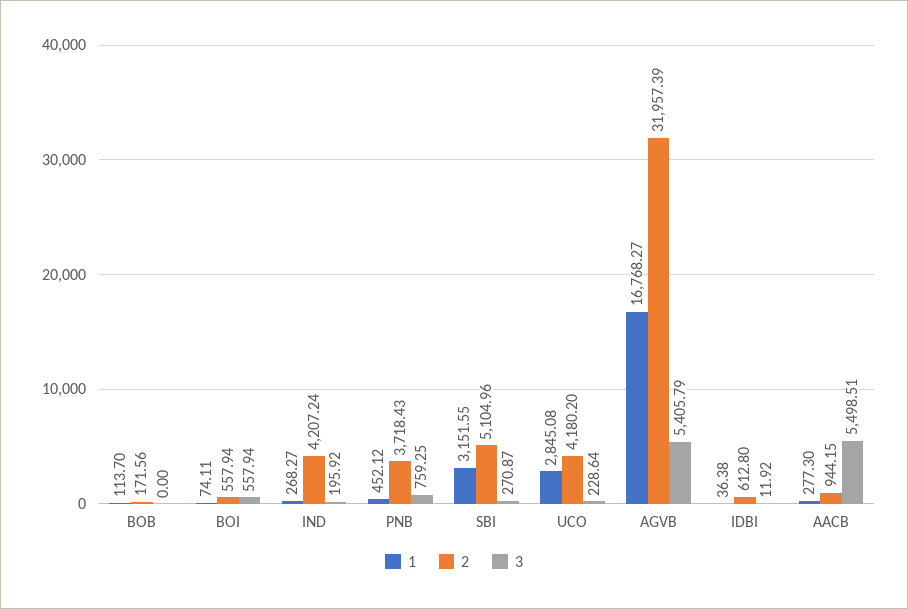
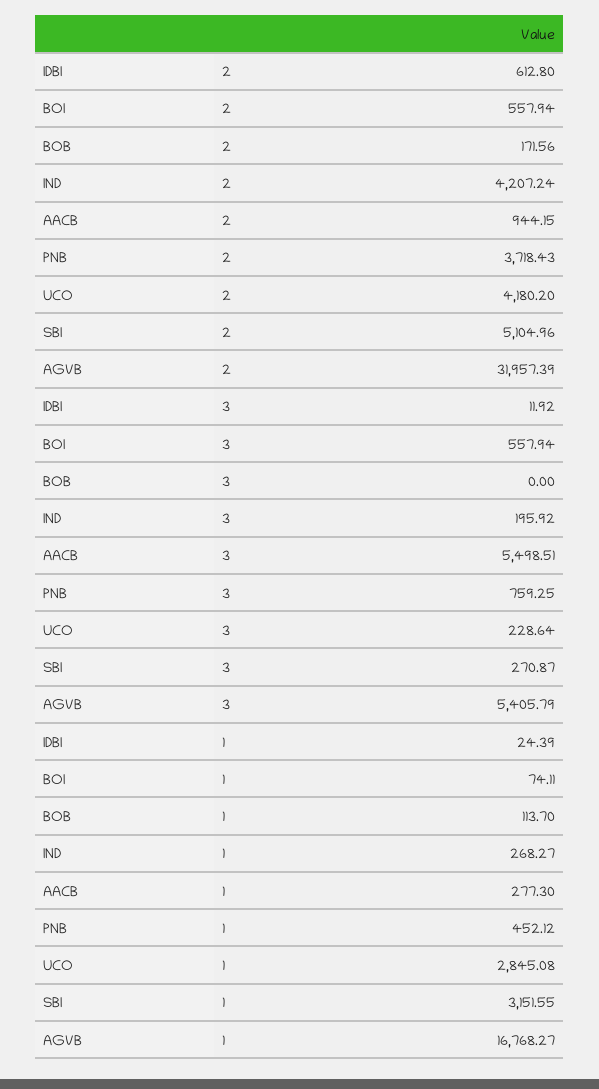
1, IDBI: 36.38 -> 24.39

